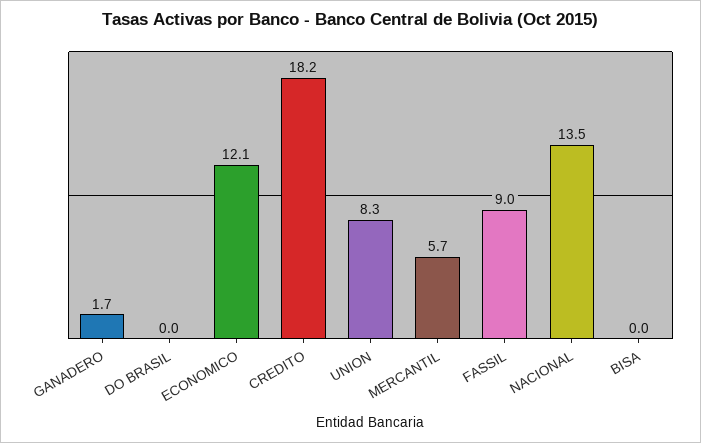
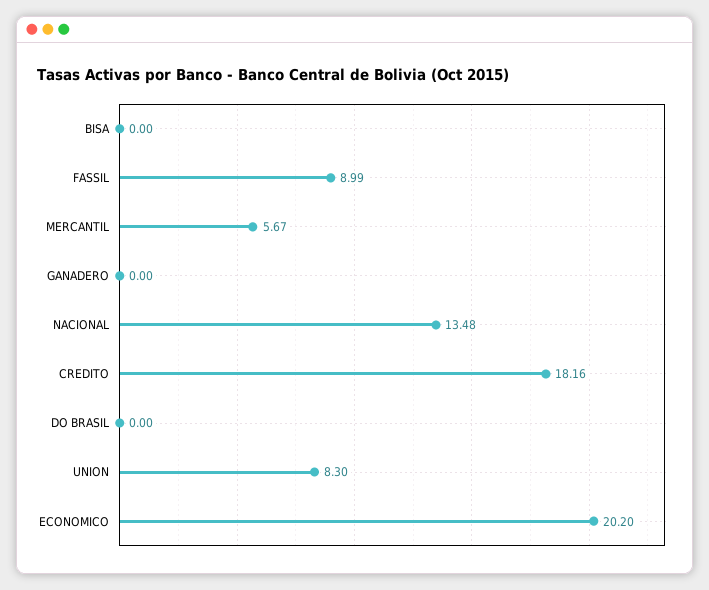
GANADERO: 1.7 -> 0
ECONOMICO: 12.1 -> 20.2

